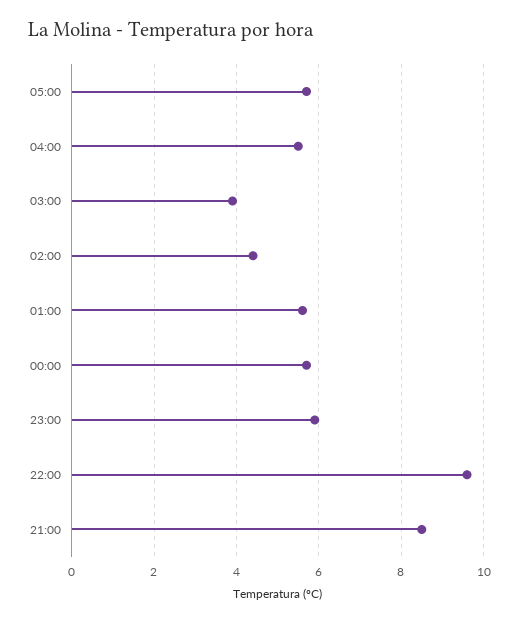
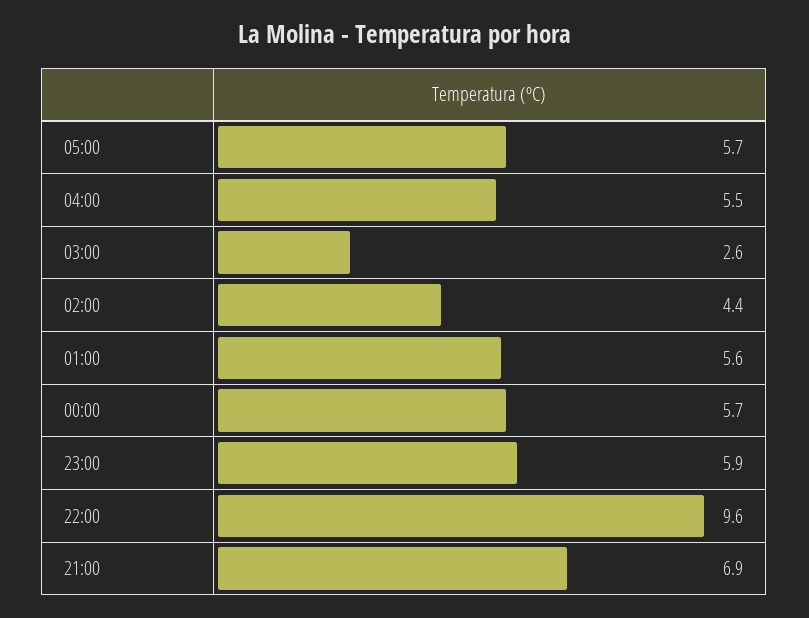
03:00: 4 -> 2.6
21:00: 8.5 -> 6.9

